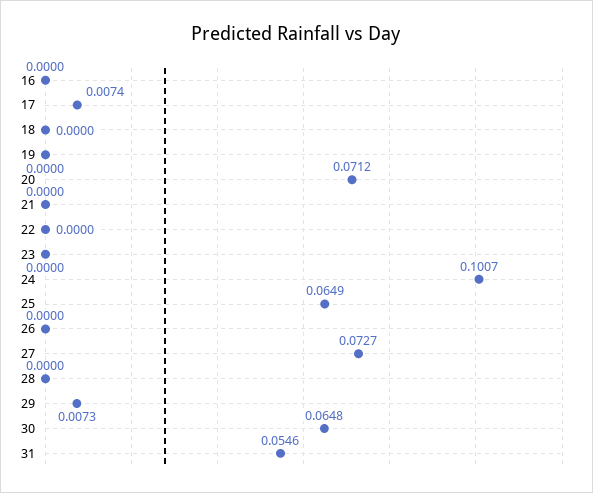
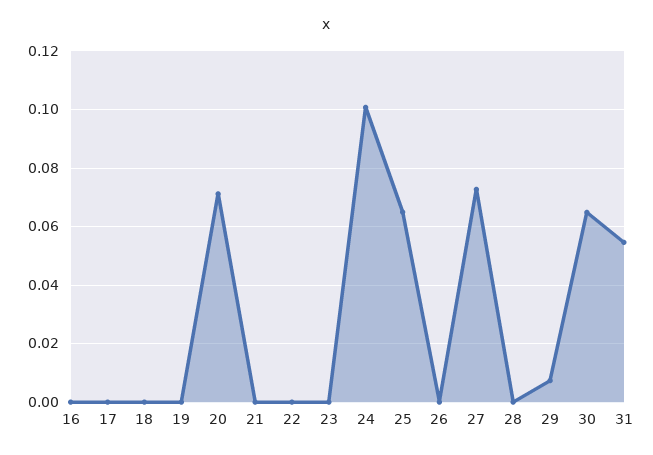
17: 0.0074 -> 0

